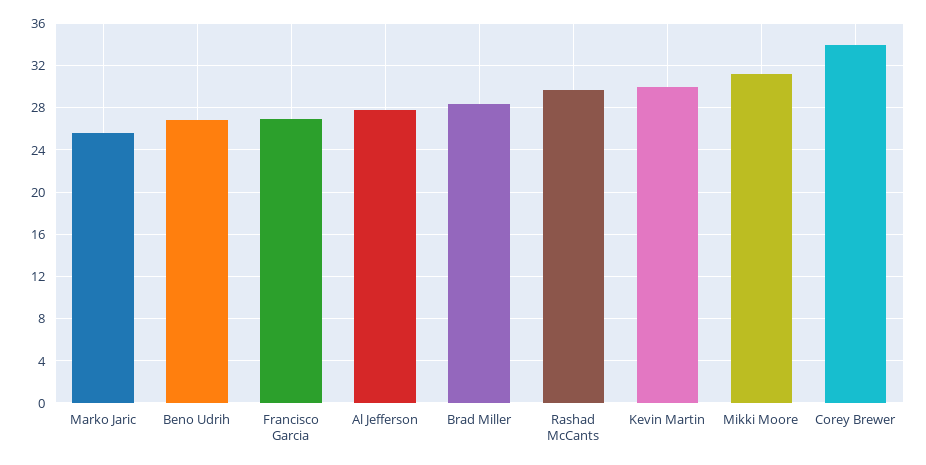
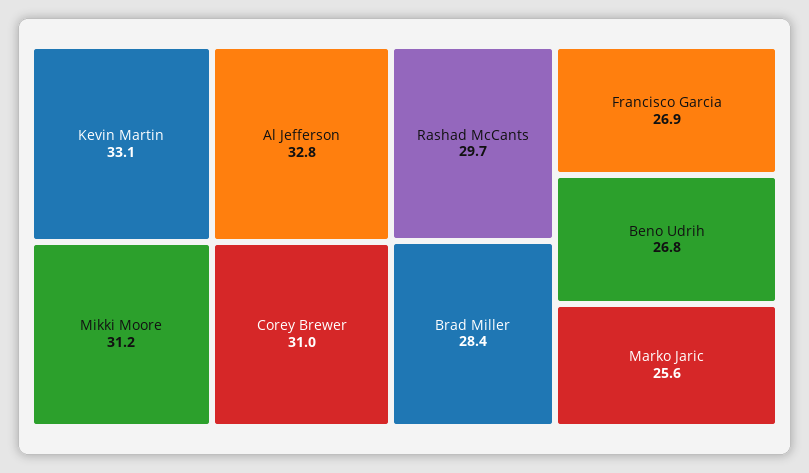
Al Jefferson: 28 -> 32.8
Kevin Martin: 30 -> 33.1
Corey Brewer: 34 -> 31

